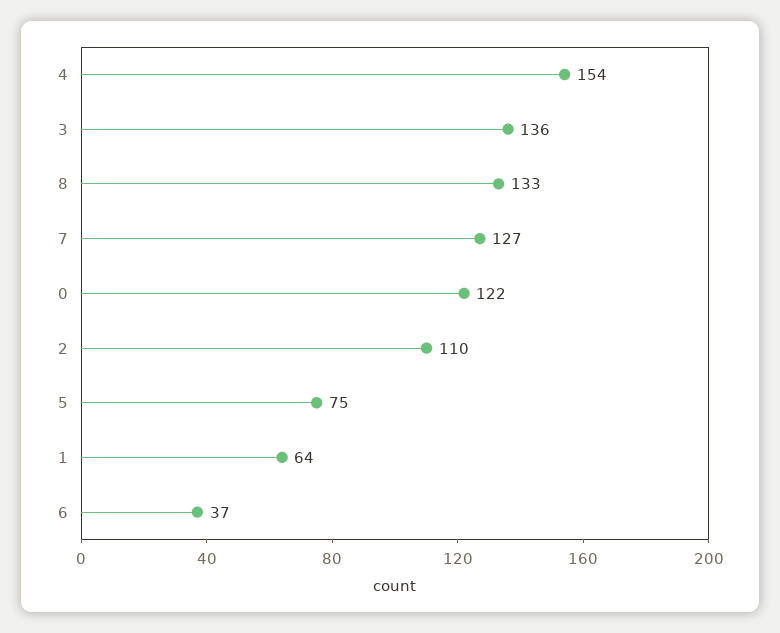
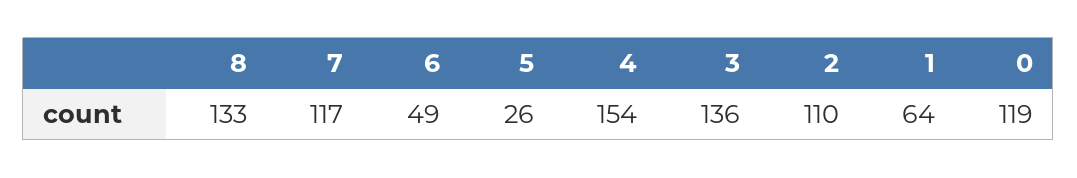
7: 127 -> 117
0: 122 -> 119
5: 75 -> 26
6: 37 -> 49

